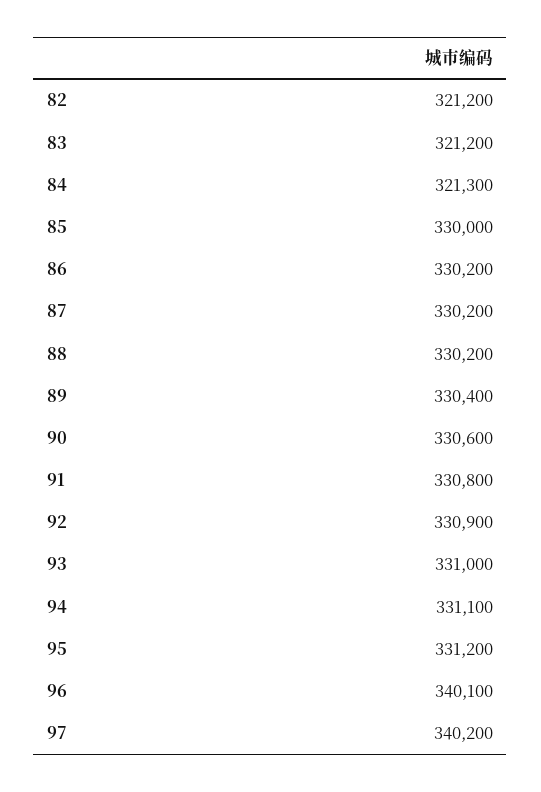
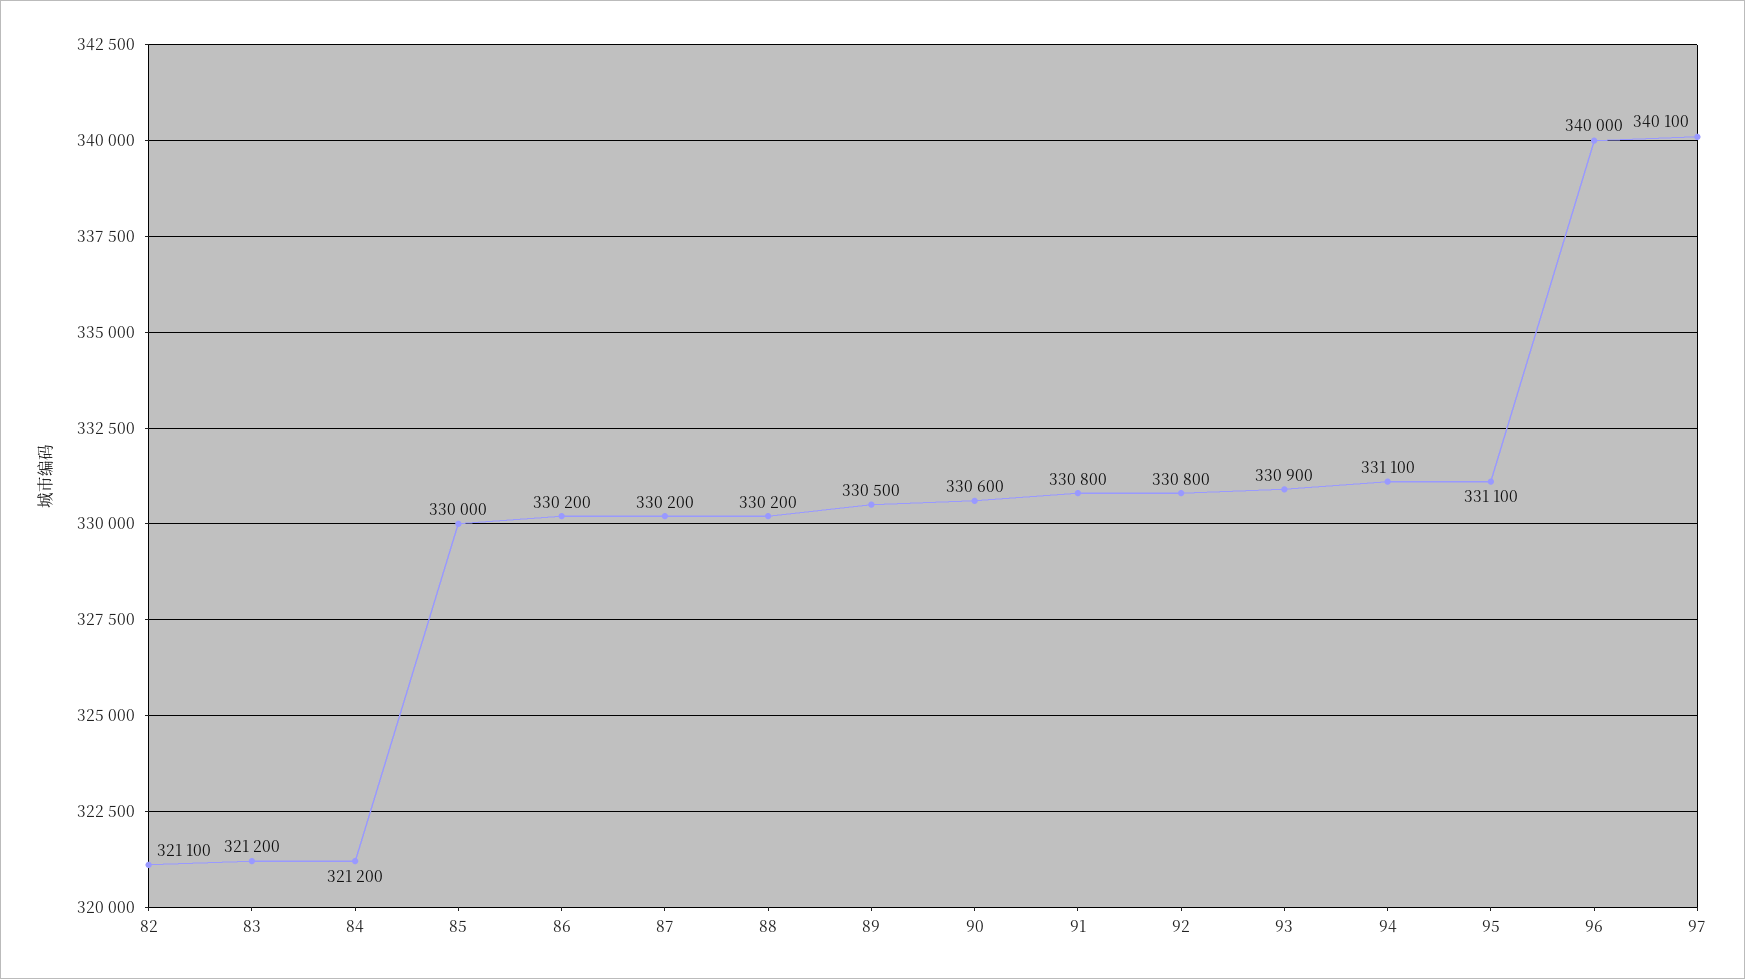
82: 321200 -> 321100
84: 321300 -> 321200
89: 330400 -> 330500
92: 330900 -> 330800
93: 331000 -> 330900
95: 331200 -> 331100
96: 340100 -> 340000
97: 340200 -> 340100

